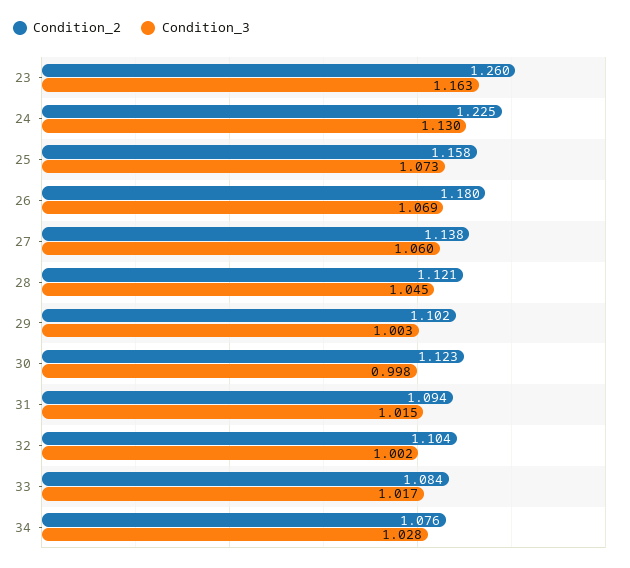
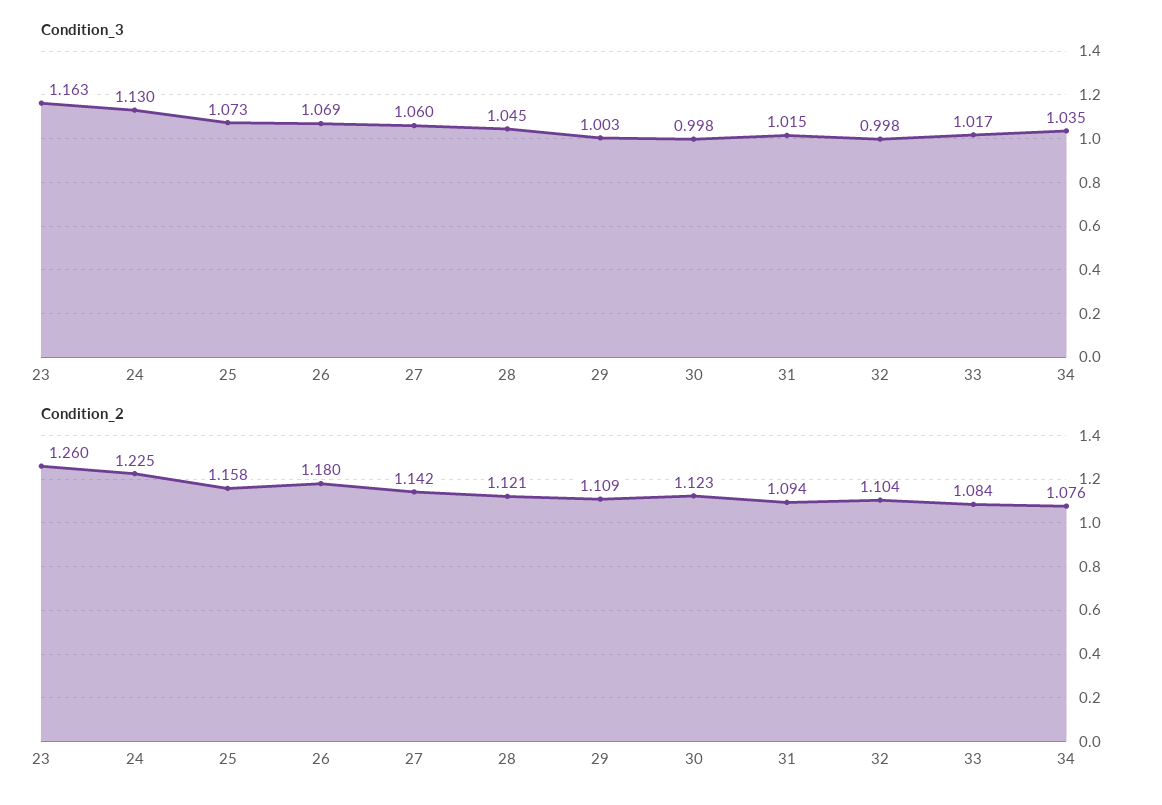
Condition_2, 27: 1.138 -> 1.142
Condition_2, 29: 1.102 -> 1.109
Condition_3, 32: 1.002 -> 0.998
Condition_3, 34: 1.028 -> 1.035

